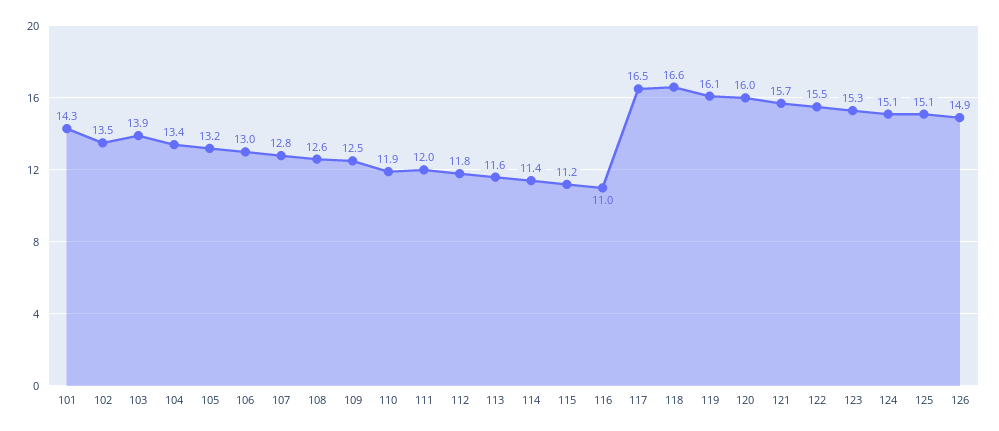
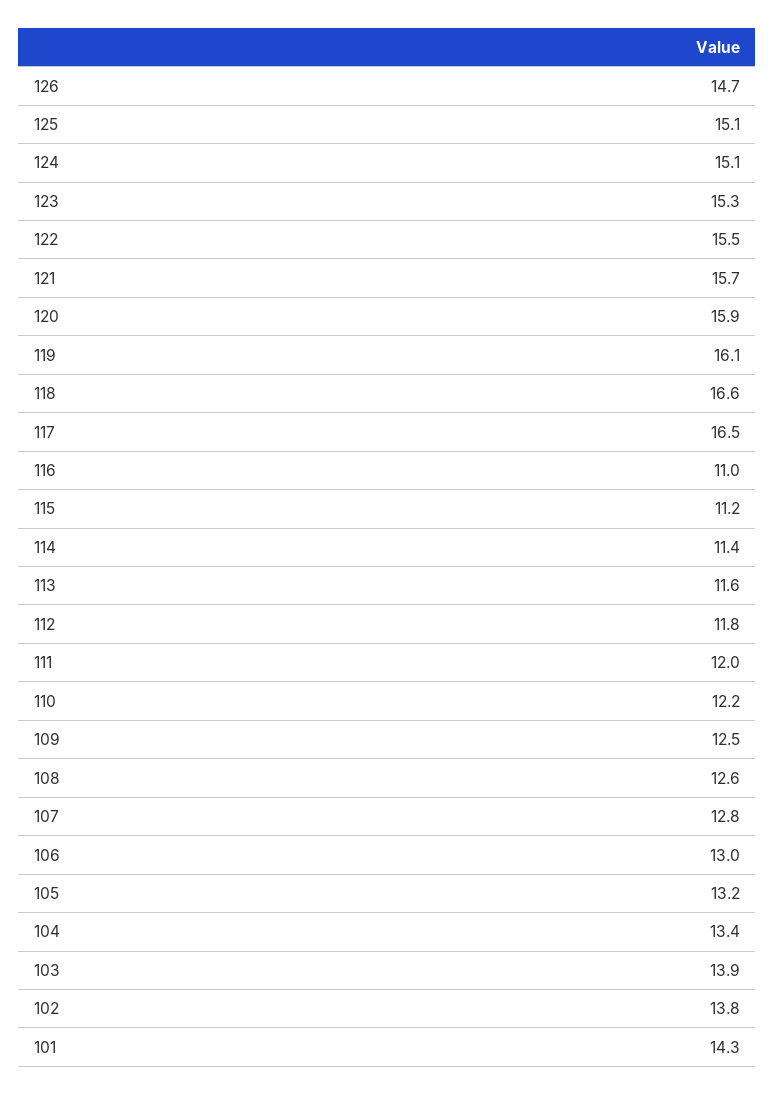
102: 13.5 -> 13.8
110: 11.9 -> 12.2
120: 16 -> 15.9
126: 14.9 -> 14.7

